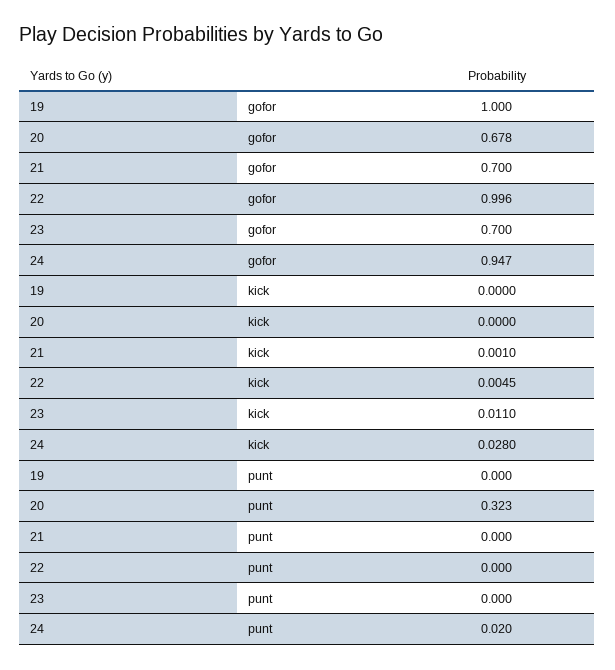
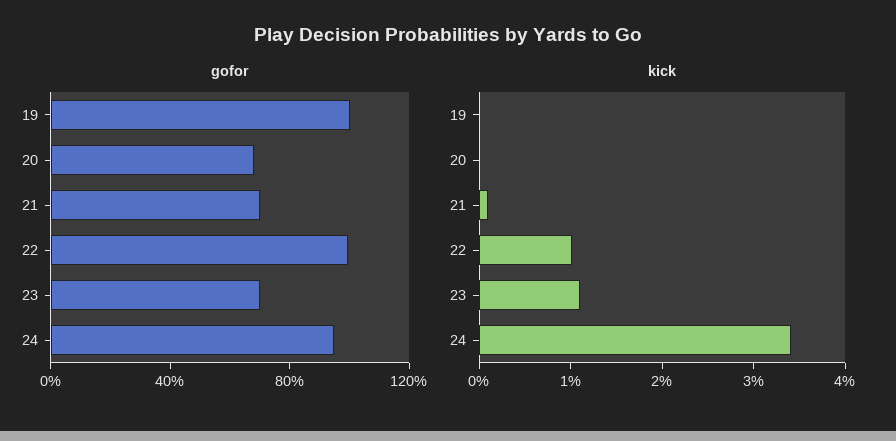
kick, 22: 0.0045 -> 0.01
kick, 24: 0.028 -> 0.034
punt, 19: 0 -> none
punt, 20: 0.323 -> none
punt, 21: 0 -> none
punt, 22: 0 -> none
punt, 23: 0 -> none
punt, 24: 0.02 -> none

